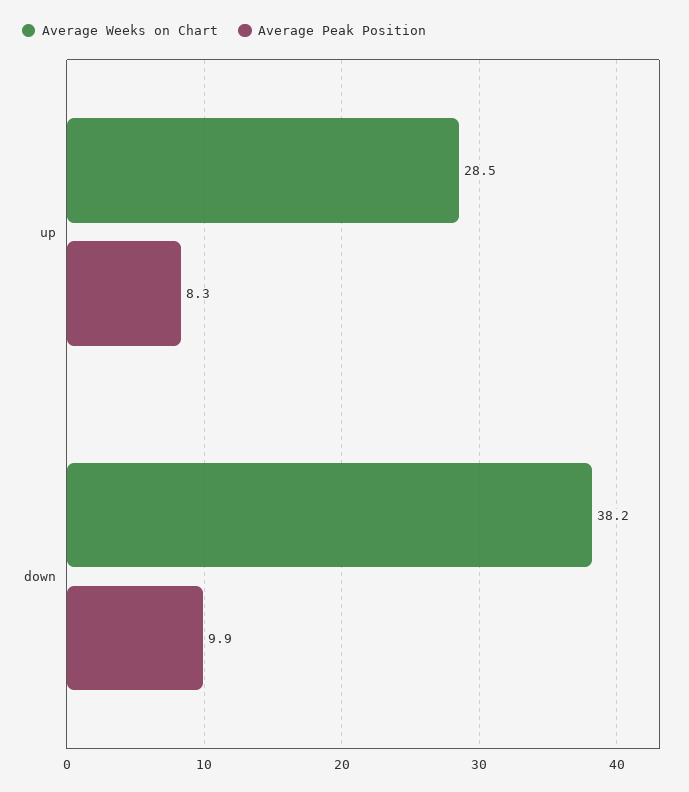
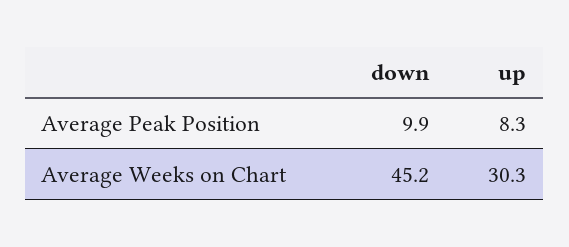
Average Weeks on Chart, up: 28.5 -> 30.3
Average Weeks on Chart, down: 38.2 -> 45.2

